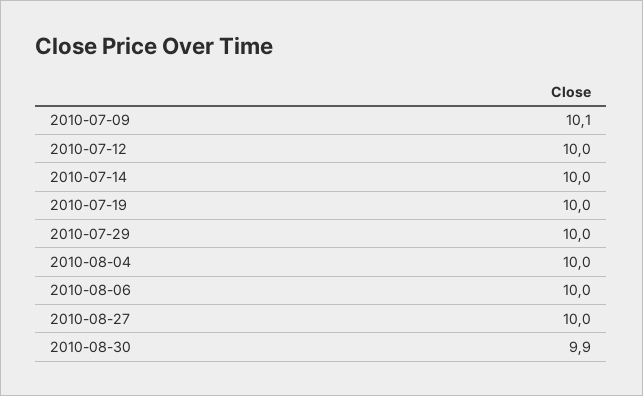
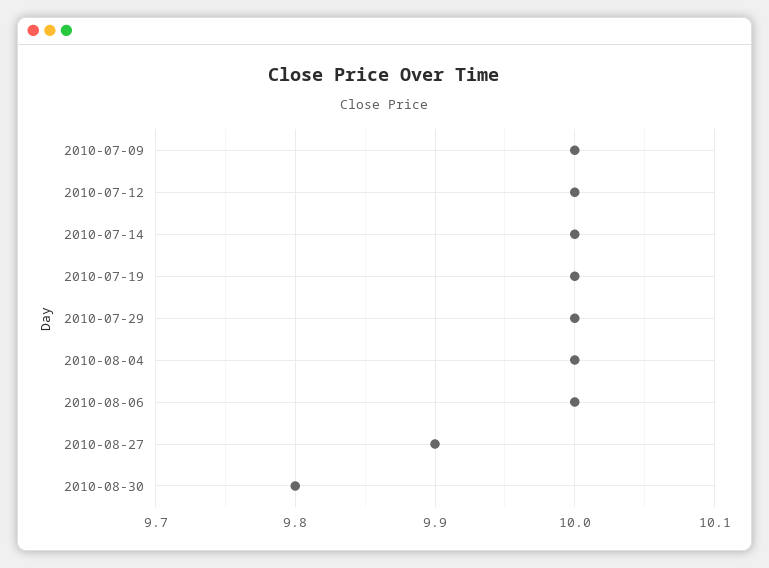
2010-07-09: 10.1 -> 10
2010-08-27: 10 -> 9.9
2010-08-30: 9.9 -> 9.8

